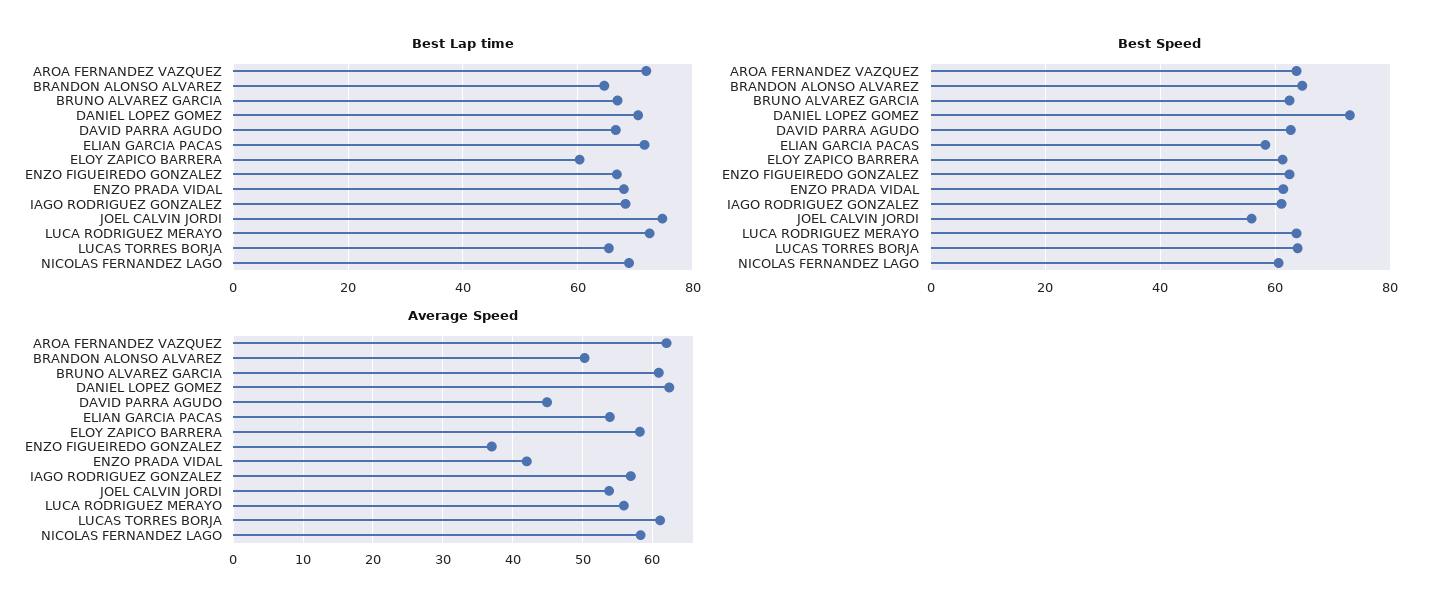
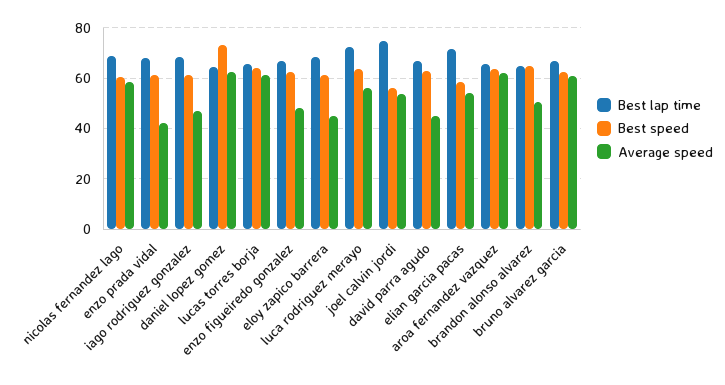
Best Lap time, AROA FERNANDEZ VAZQUEZ: 72 -> 65
Best Lap time, DANIEL LOPEZ GOMEZ: 70 -> 65
Best Lap time, ELOY ZAPICO BARRERA: 60 -> 67.5
Average Speed, ELOY ZAPICO BARRERA: 58 -> 45
Average Speed, ENZO FIGUEIREDO GONZALEZ: 37 -> 47.5
Average Speed, IAGO RODRIGUEZ GONZALEZ: 57 -> 47.5

